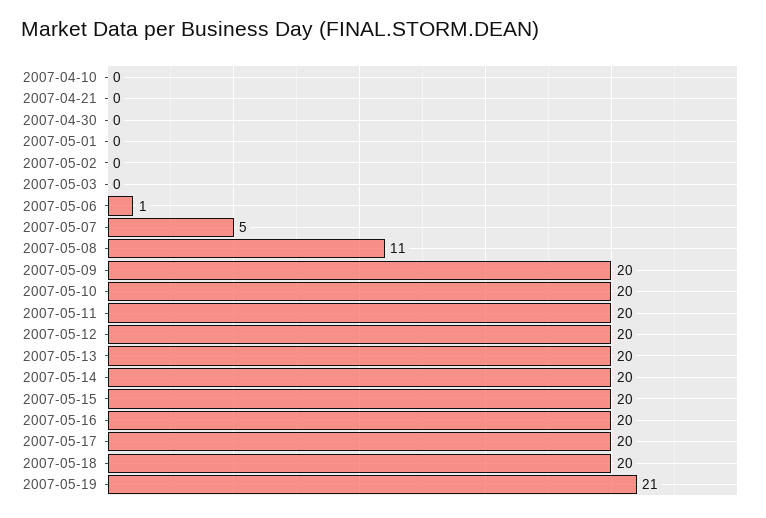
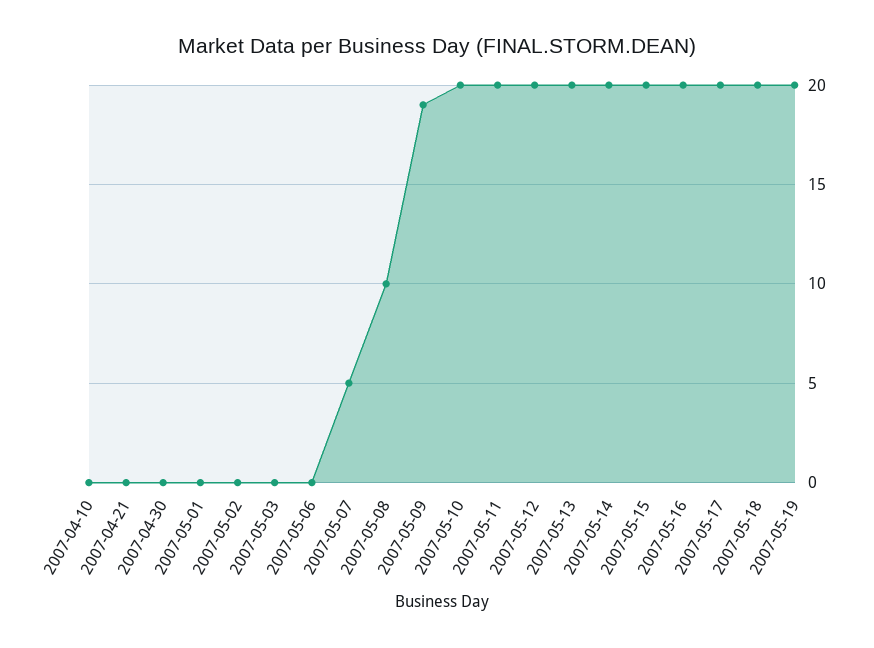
2007-05-06: 1 -> 0
2007-05-08: 11 -> 10
2007-05-09: 20 -> 19
2007-05-19: 21 -> 20

